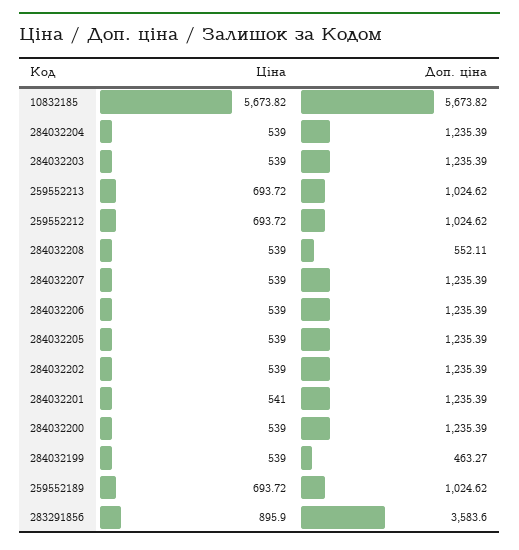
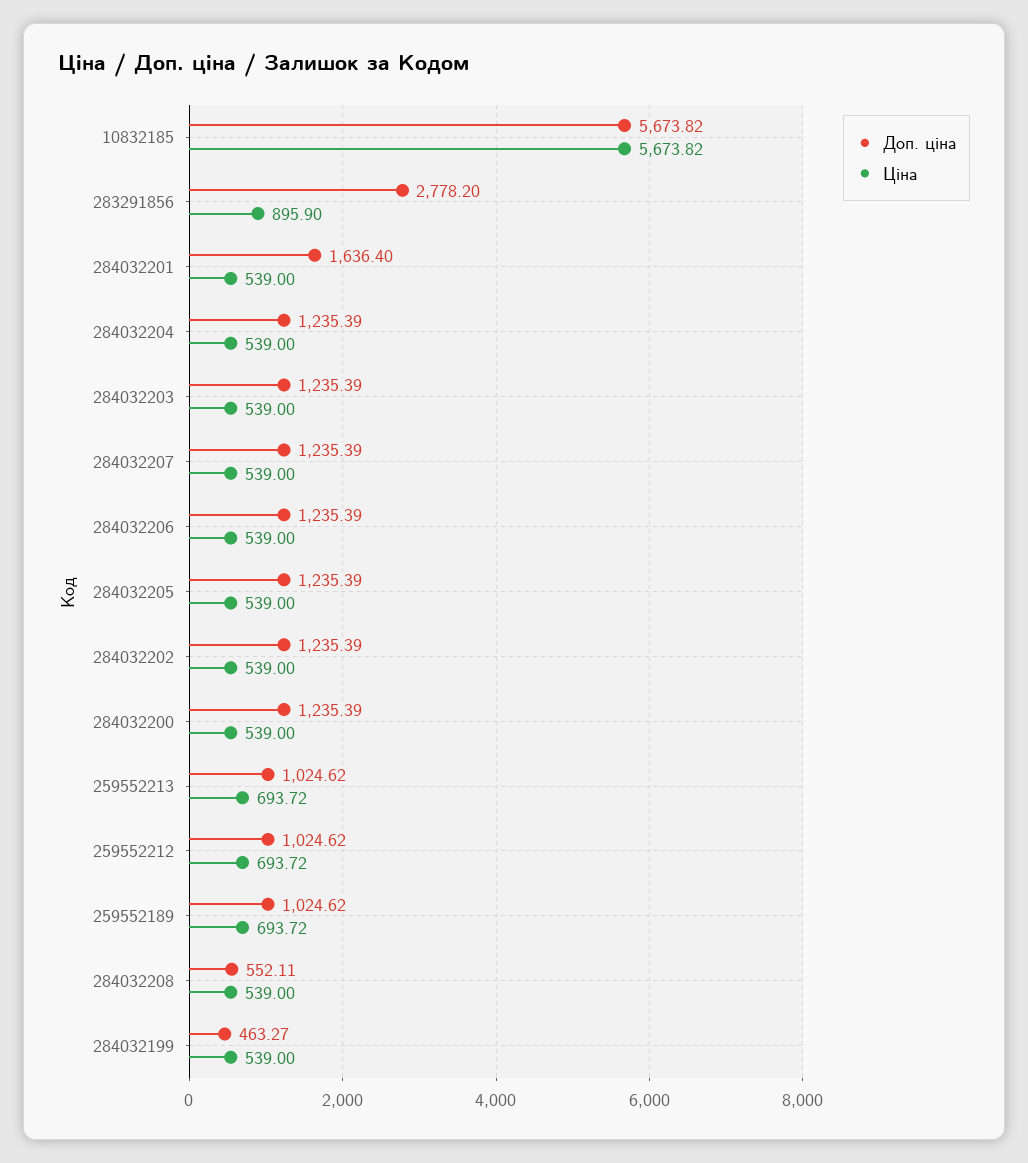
Ціна, 284032201: 541 -> 539
Доп. ціна, 284032201: 1235.39 -> 1636.4
Доп. ціна, 283291856: 3583.6 -> 2778.2

